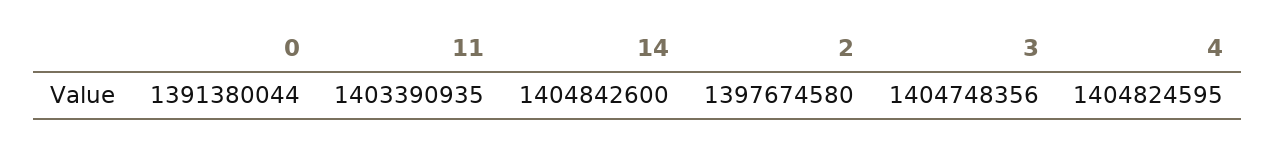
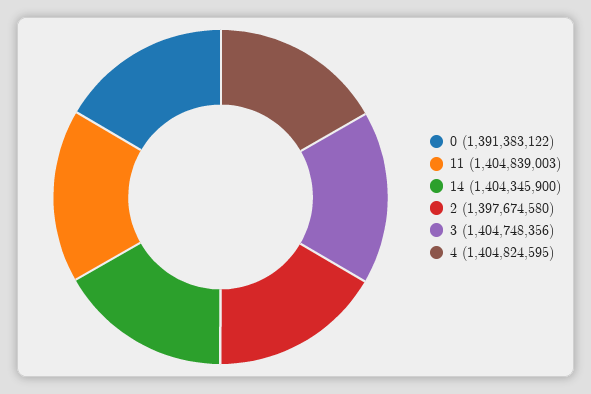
0: 1391380044 -> 1391383122
11: 1403390935 -> 1404839003
14: 1404842600 -> 1404345900

